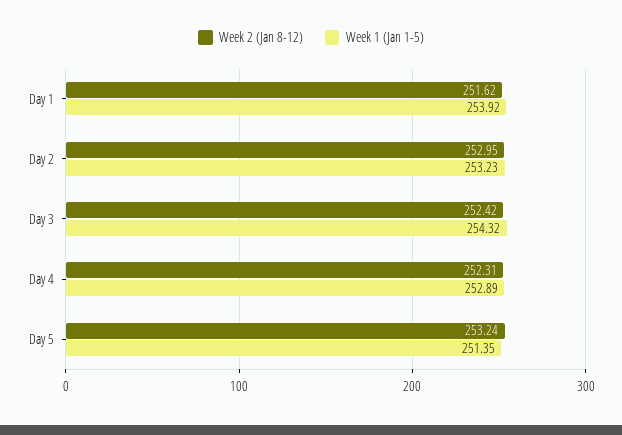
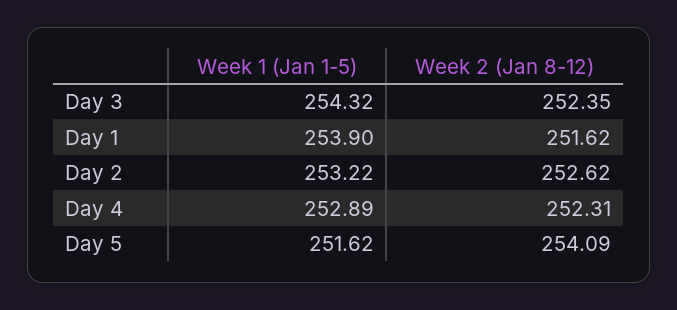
Week 1 (Jan 1-5), Day 1: 253.92 -> 253.9
Week 2 (Jan 8-12), Day 2: 252.95 -> 252.62
Week 1 (Jan 1-5), Day 2: 253.23 -> 253.22
Week 2 (Jan 8-12), Day 3: 252.42 -> 252.35
Week 2 (Jan 8-12), Day 5: 253.24 -> 254.09
Week 1 (Jan 1-5), Day 5: 251.35 -> 251.62

